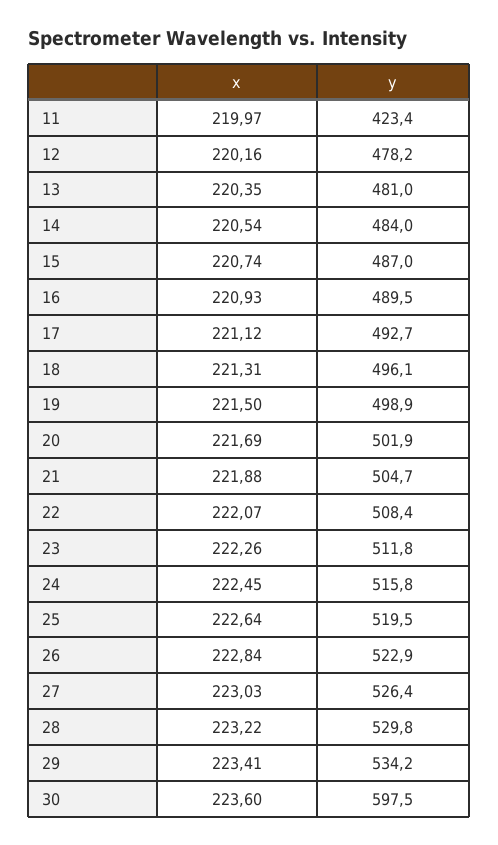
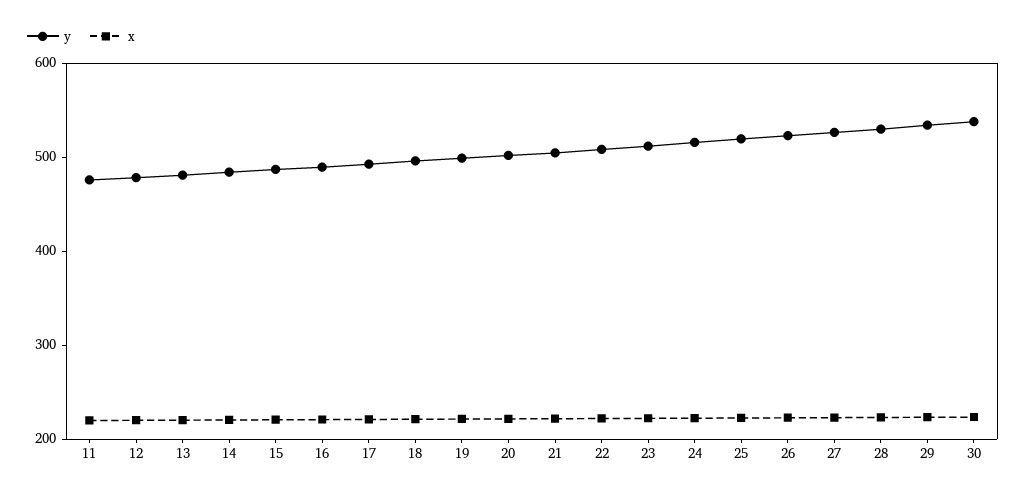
y, 11: 423.4 -> 480
y, 30: 597.5 -> 540

